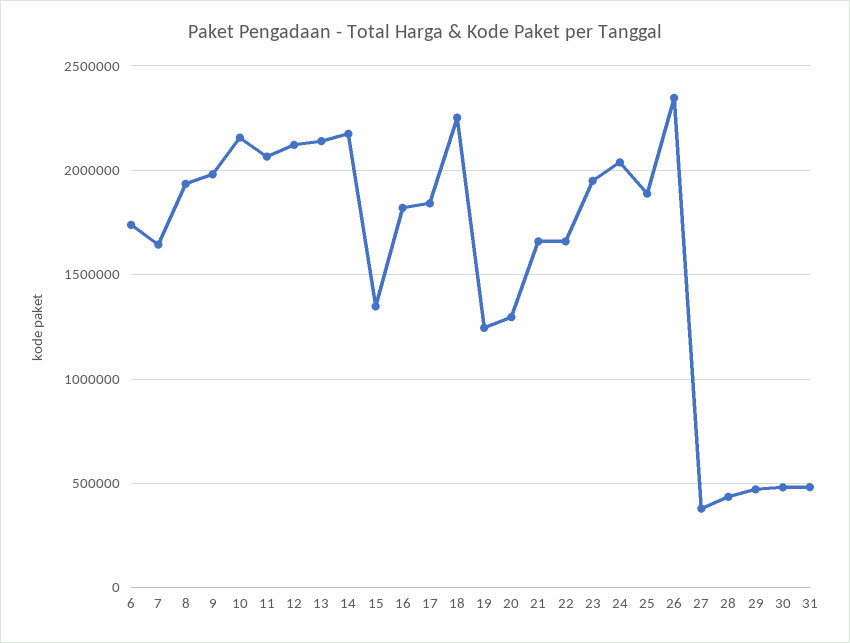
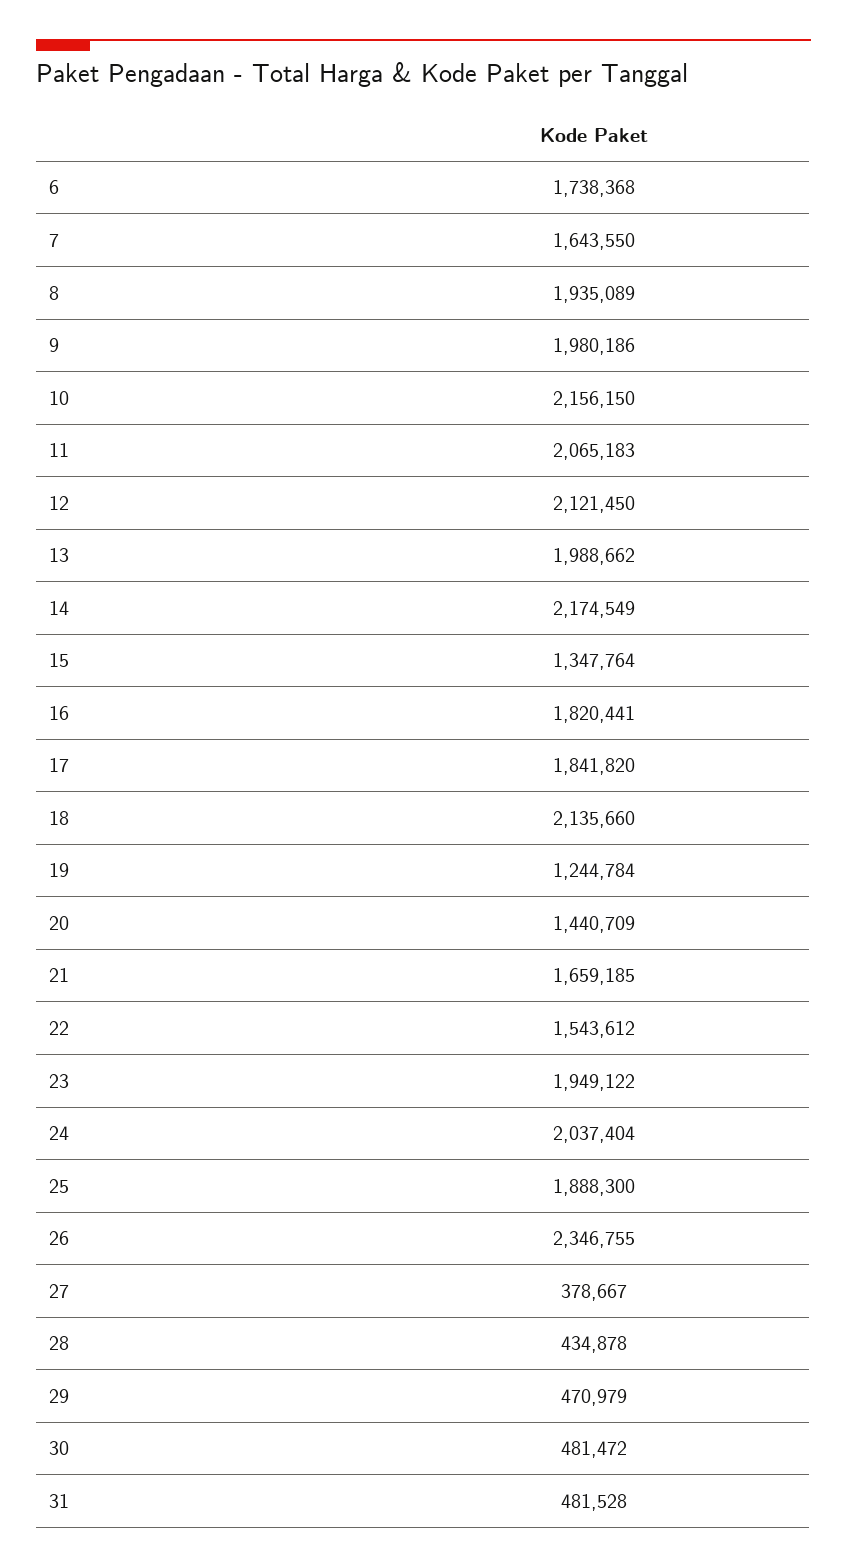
13: 2150000 -> 1988662
18: 2250000 -> 2135660
20: 1300000 -> 1440709
22: 1650000 -> 1543612

